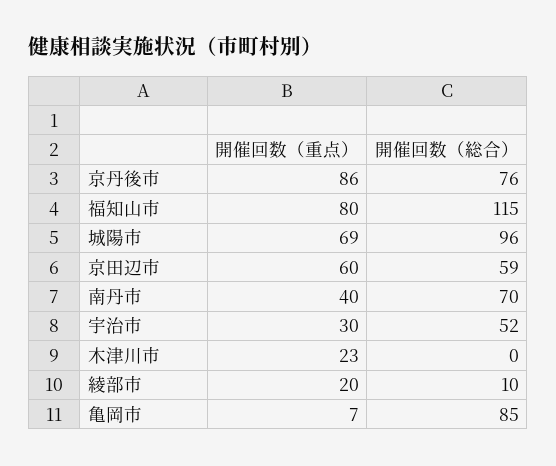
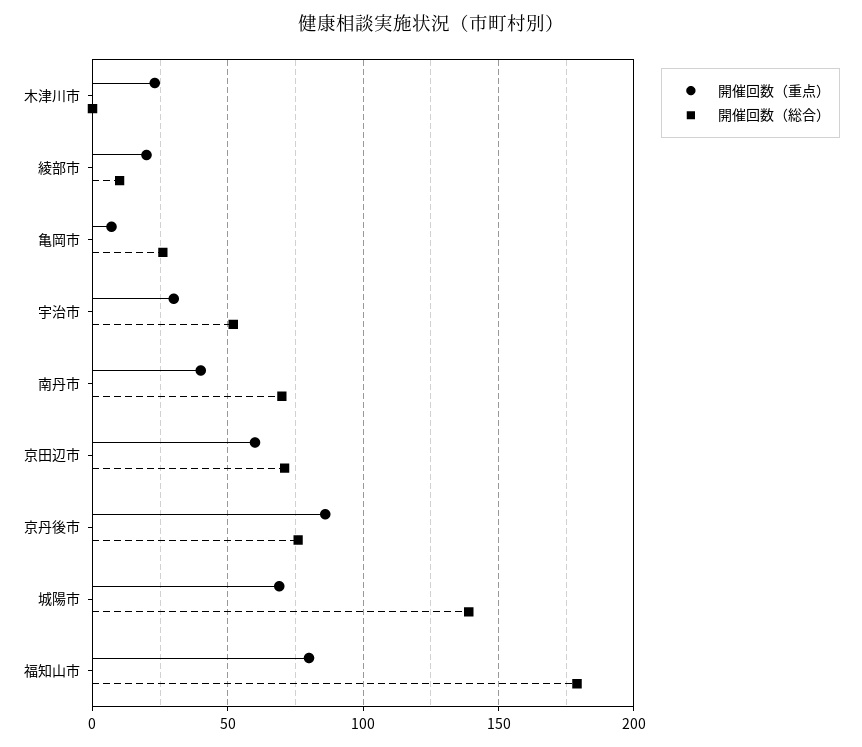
開催回数（総合）, 福知山市: 115 -> 180
開催回数（総合）, 城陽市: 96 -> 140
開催回数（総合）, 京田辺市: 59 -> 70
開催回数（総合）, 亀岡市: 85 -> 25

